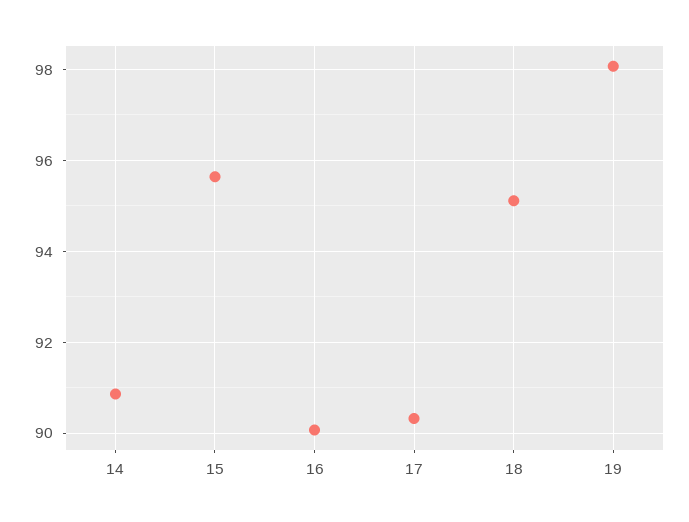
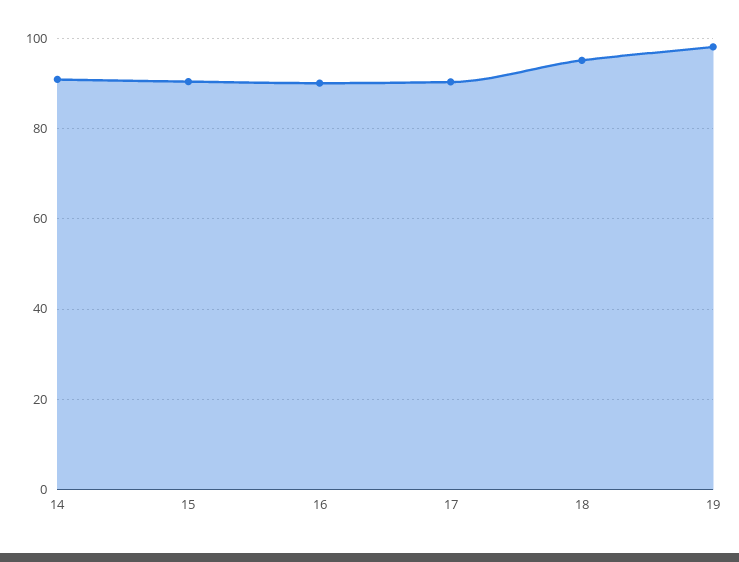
15: 95.6 -> 90

